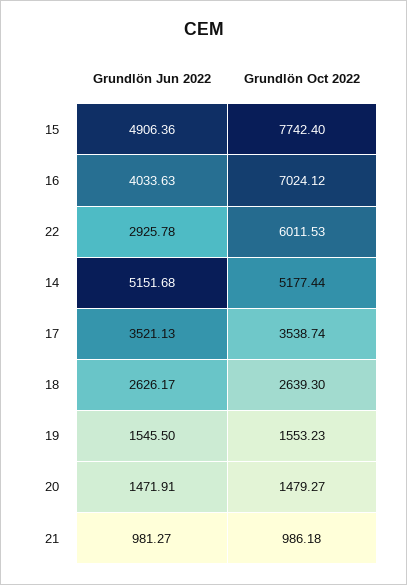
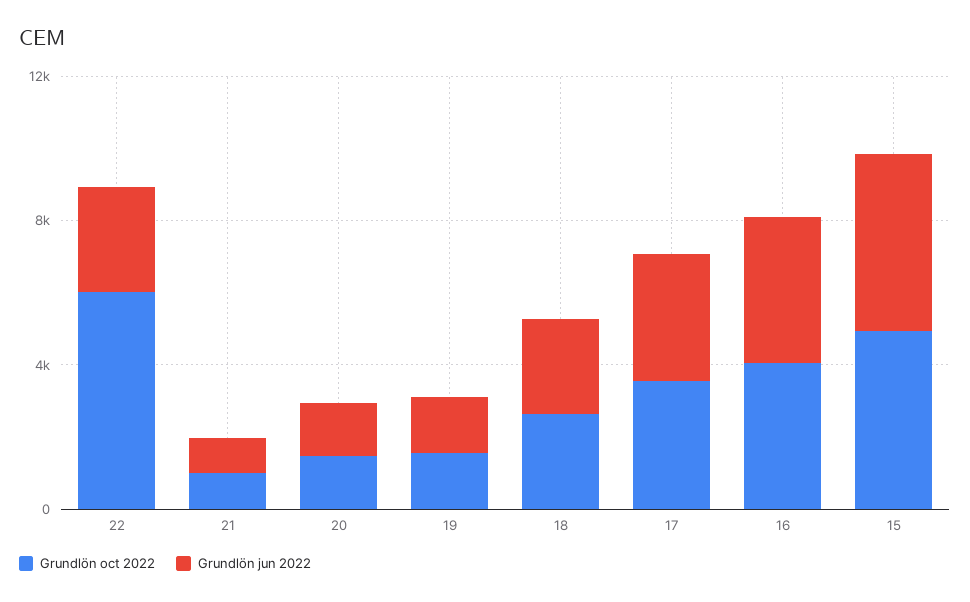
Grundlön Oct 2022, 15: 7742.4 -> 5000
Grundlön Oct 2022, 16: 7024.12 -> 4000
Grundlön Jun 2022, 14: 5151.68 -> none
Grundlön Oct 2022, 14: 5177.44 -> none

